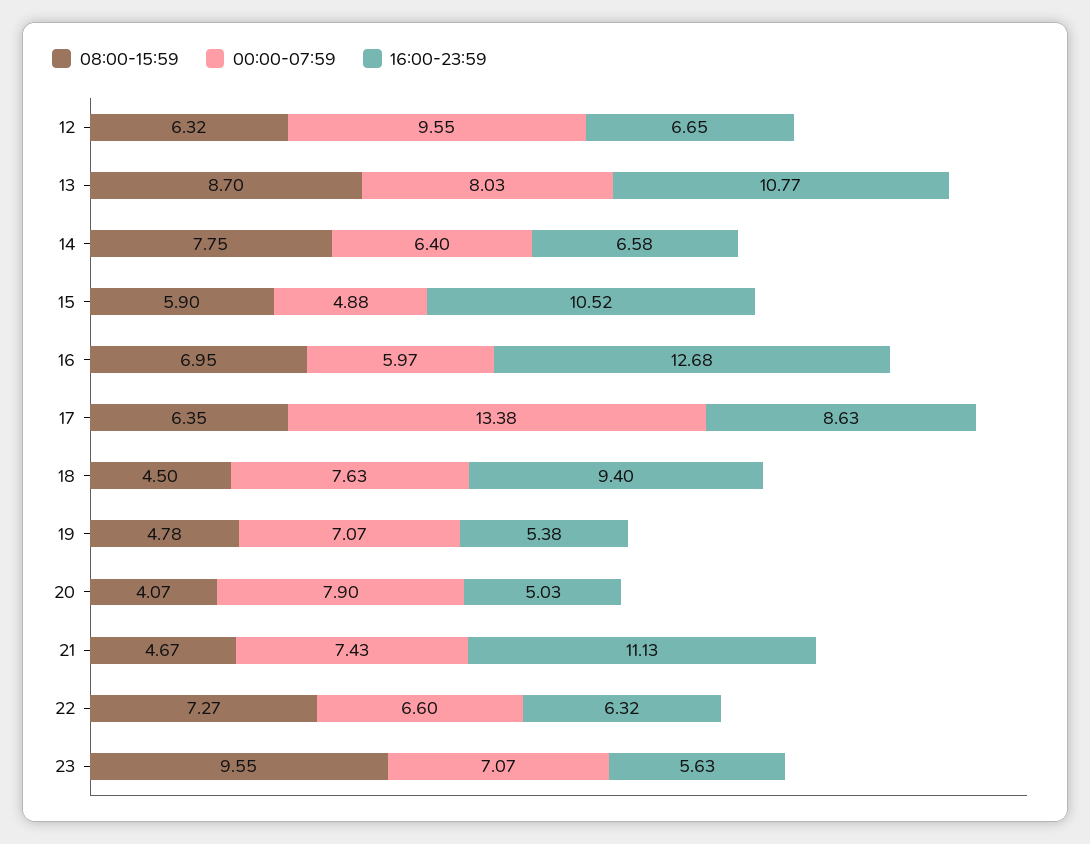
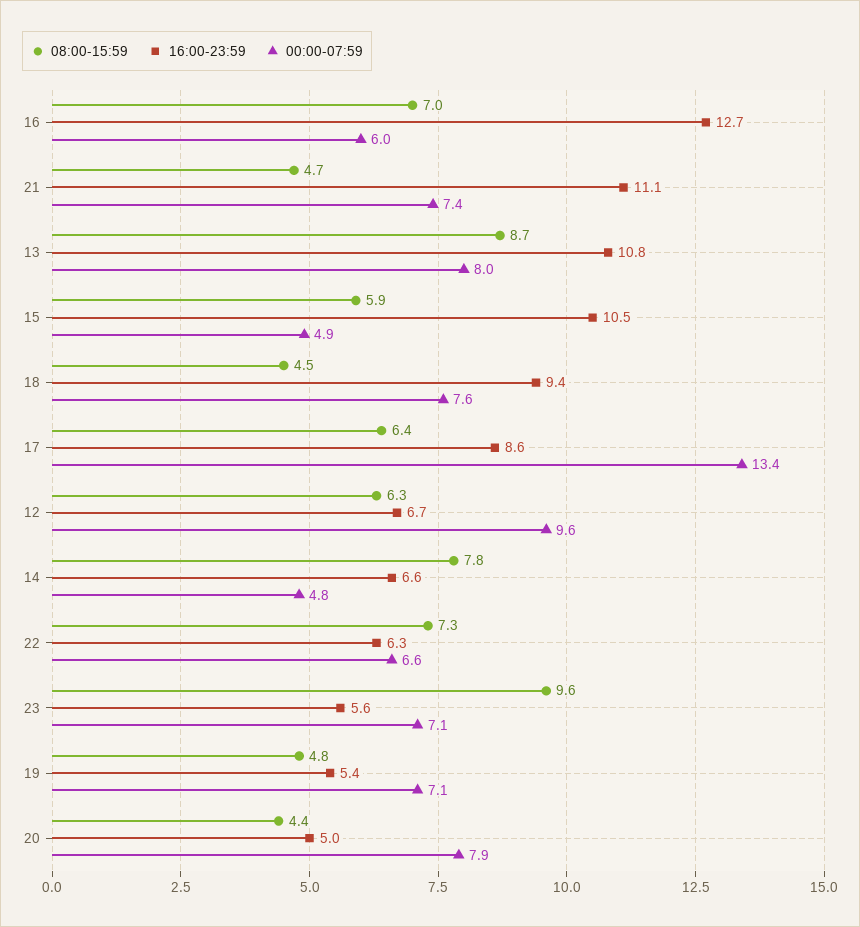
00:00-07:59, 14: 6.4 -> 4.8
08:00-15:59, 20: 4.07 -> 4.4

